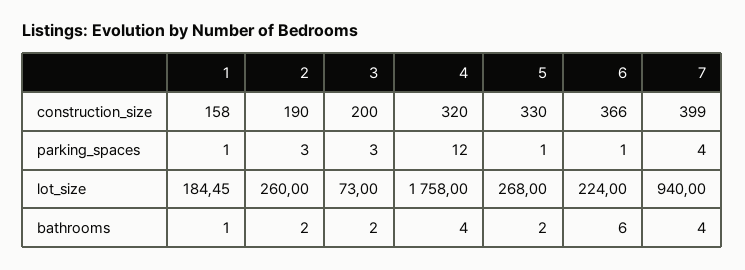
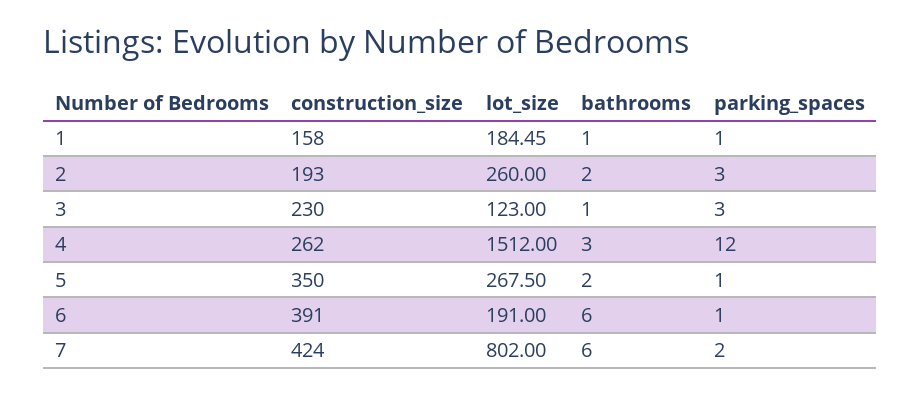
2, construction_size: 190 -> 193
3, construction_size: 200 -> 230
4, construction_size: 320 -> 262
5, construction_size: 330 -> 350
6, construction_size: 366 -> 391
7, construction_size: 399 -> 424
7, parking_spaces: 4 -> 2
3, lot_size: 73 -> 123
4, lot_size: 1758 -> 1512
5, lot_size: 268 -> 267.5
6, lot_size: 224 -> 191
7, lot_size: 940 -> 802
3, bathrooms: 2 -> 1
4, bathrooms: 4 -> 3
7, bathrooms: 4 -> 6

